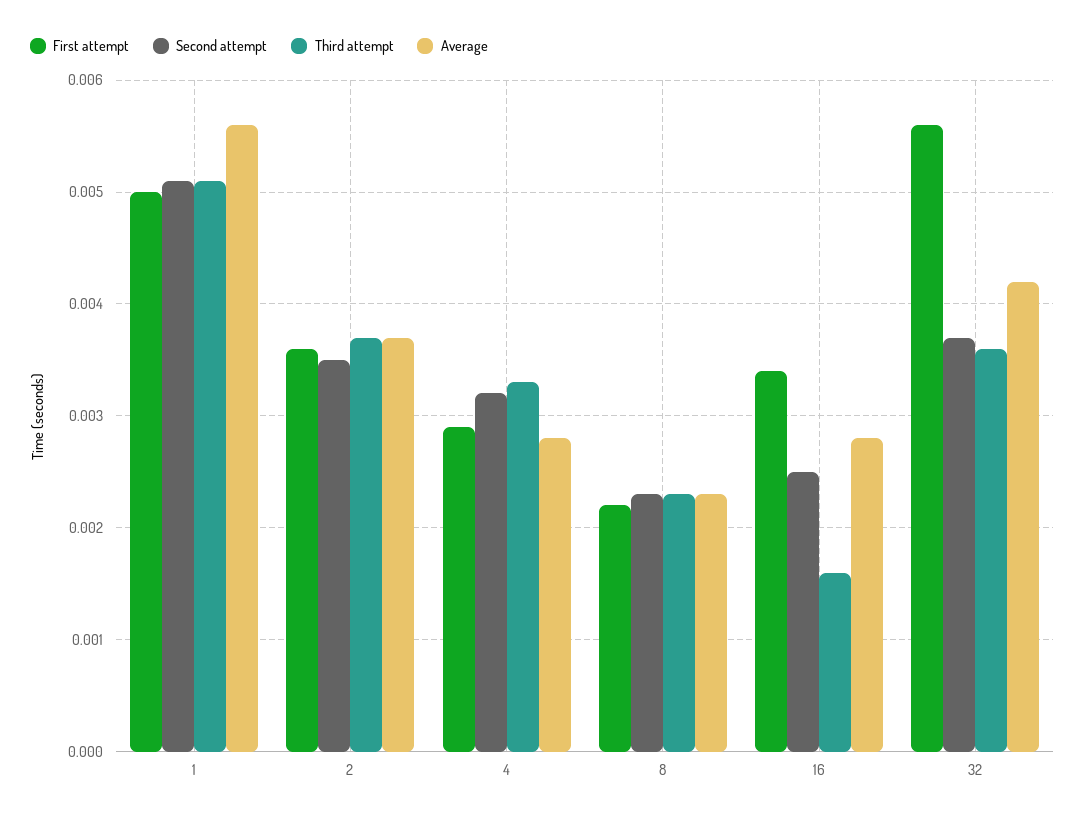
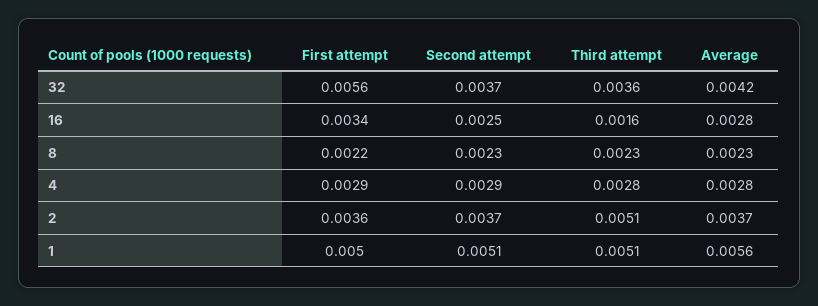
Second attempt, 2: 0.0035 -> 0.0037
Third attempt, 2: 0.0037 -> 0.0051
Second attempt, 4: 0.0032 -> 0.0029
Third attempt, 4: 0.0033 -> 0.0028

